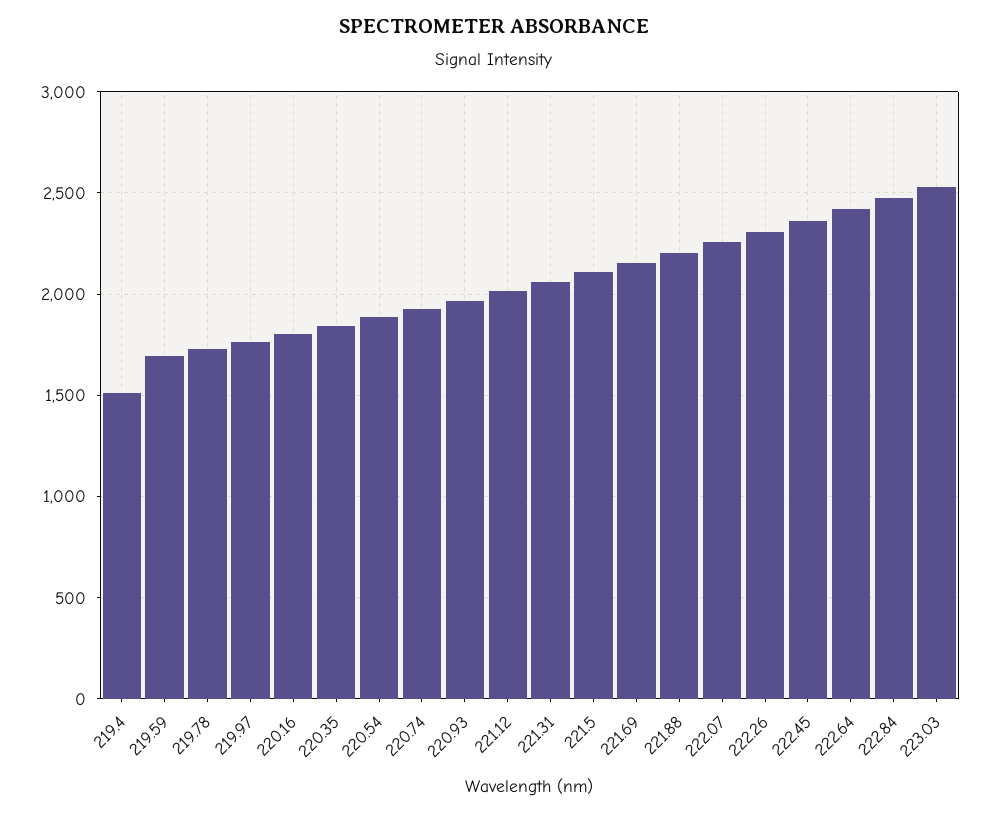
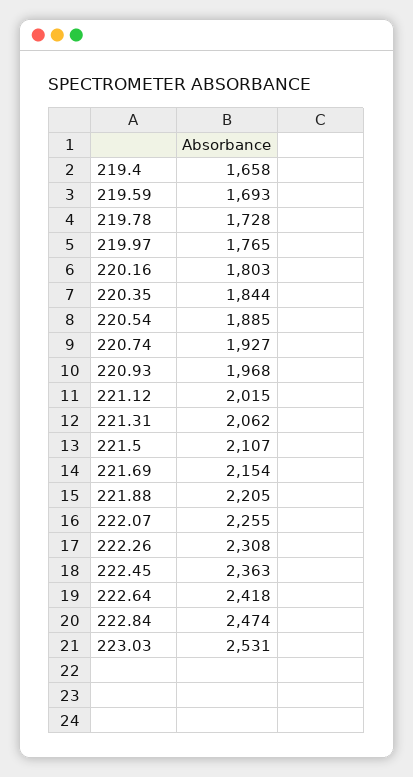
219.4: 1500 -> 1658

